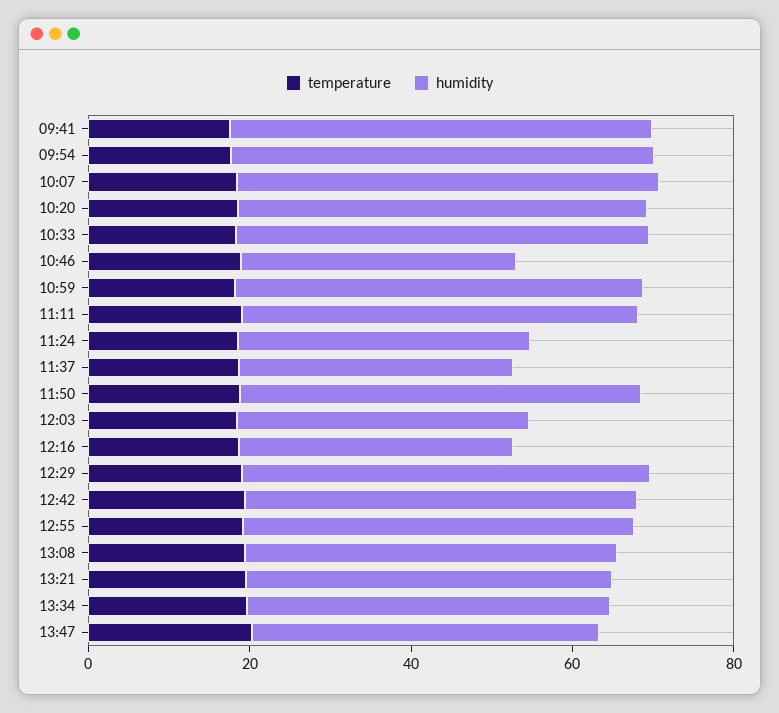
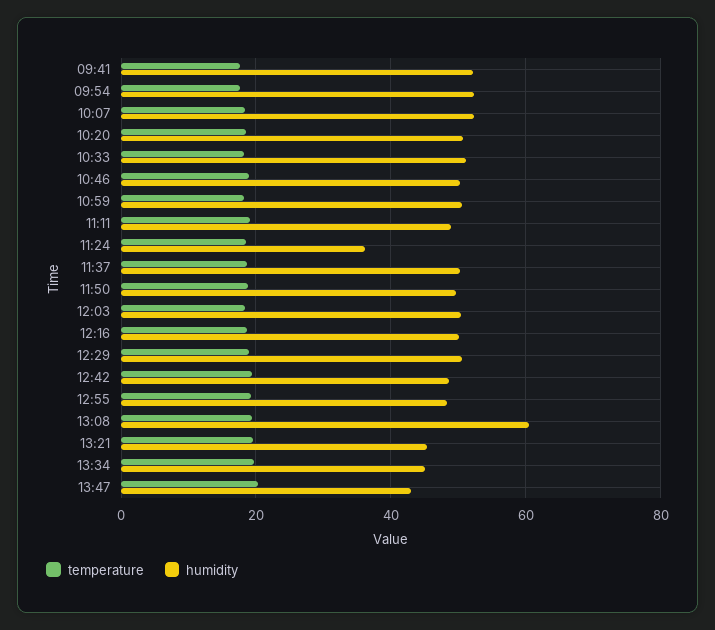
humidity, 10:46: 35 -> 50
humidity, 11:37: 35 -> 50
humidity, 12:03: 35 -> 50
humidity, 12:16: 35 -> 50
humidity, 13:08: 45 -> 60

